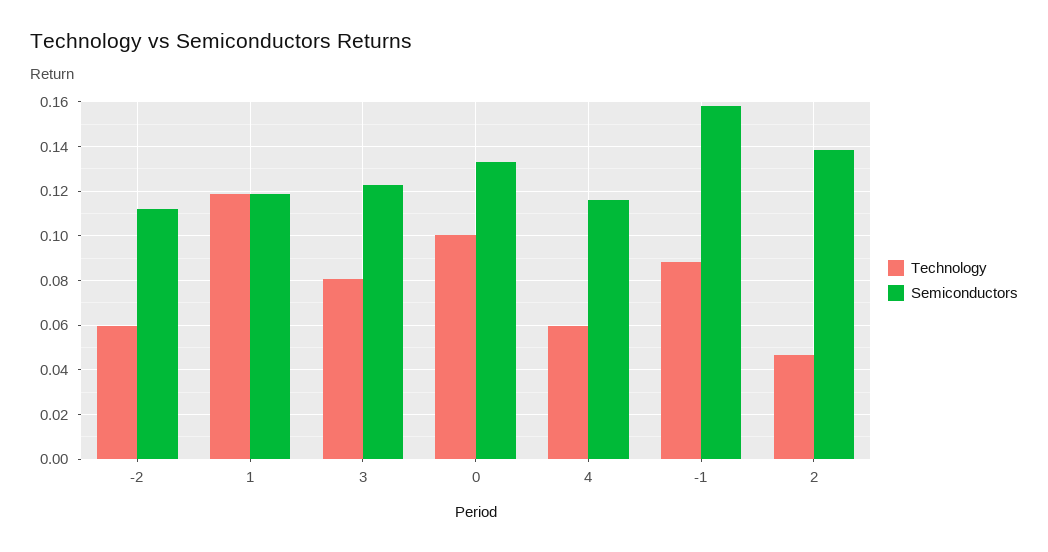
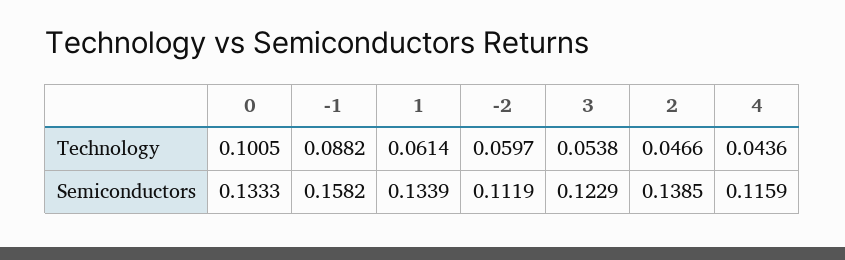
Technology, 1: 0.12 -> 0.0614
Semiconductors, 1: 0.12 -> 0.1339
Technology, 3: 0.08 -> 0.0538
Technology, 4: 0.06 -> 0.0436

